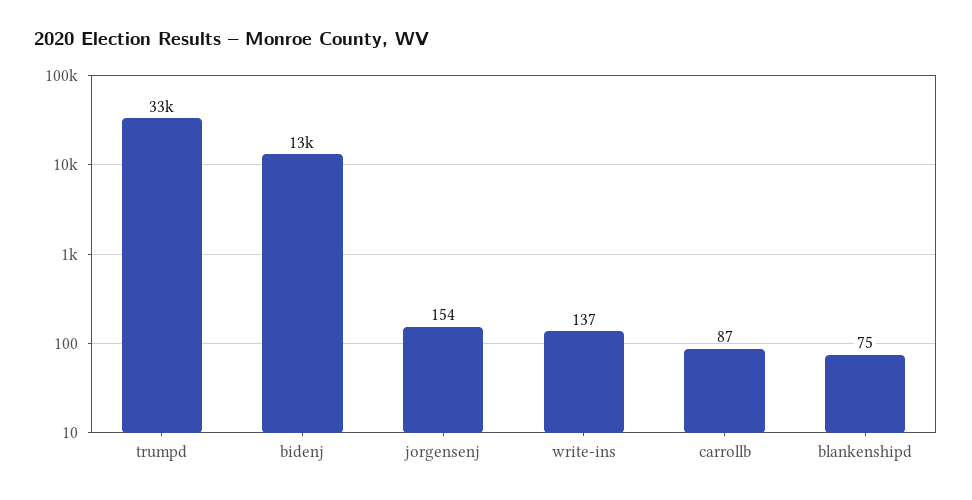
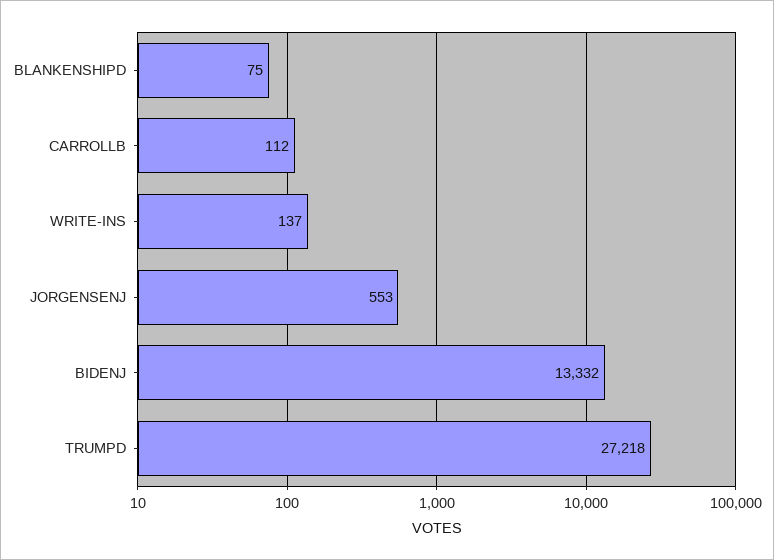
trumpd: 33000 -> 27218
jorgensenj: 154 -> 553
carrollb: 87 -> 112

